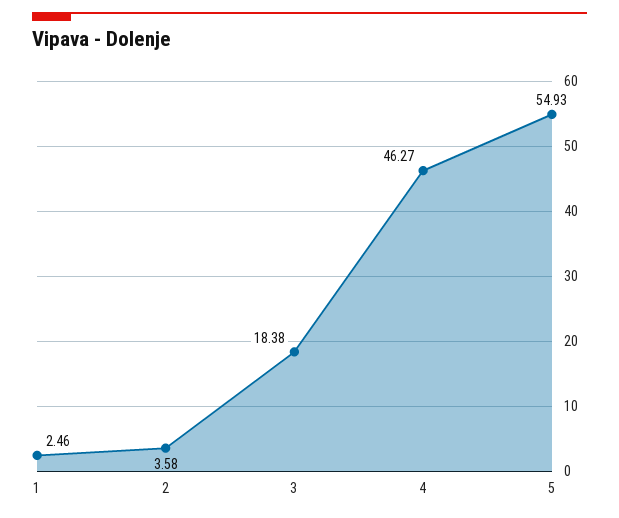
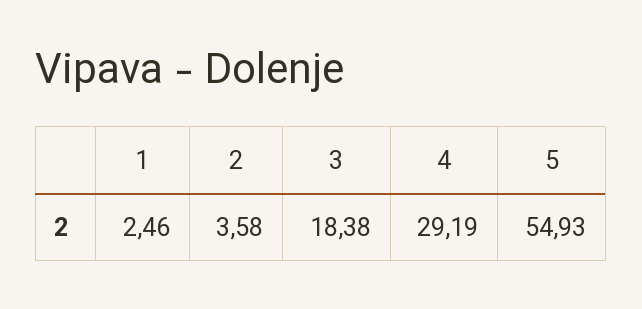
4: 46.27 -> 29.19

